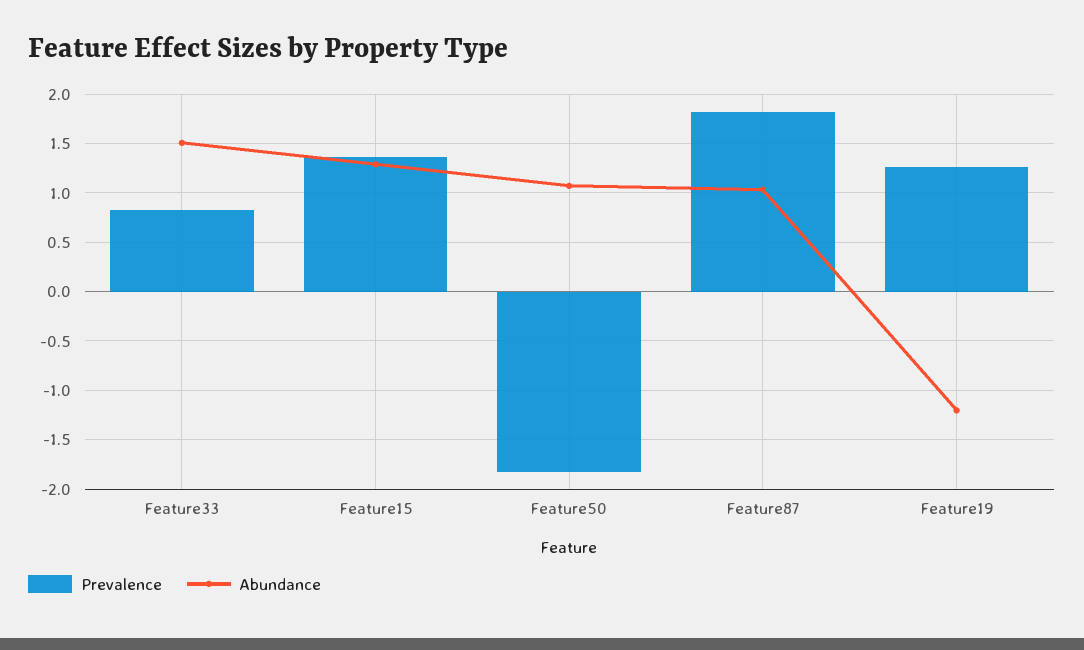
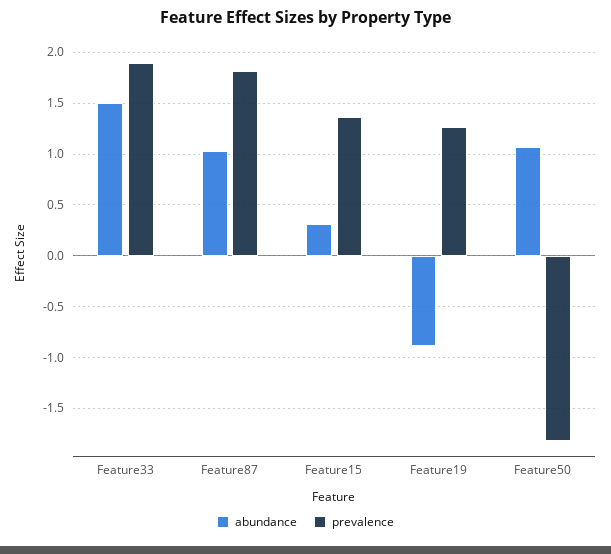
Prevalence, Feature33: 0.8 -> 1.9
Abundance, Feature15: 1.3 -> 0.3
Abundance, Feature19: -1.2 -> -0.9

